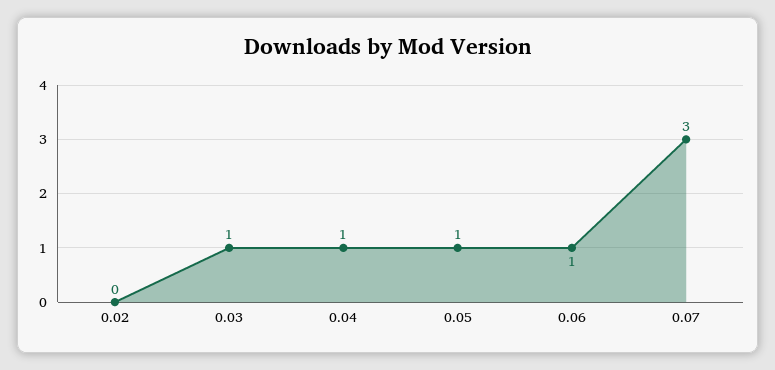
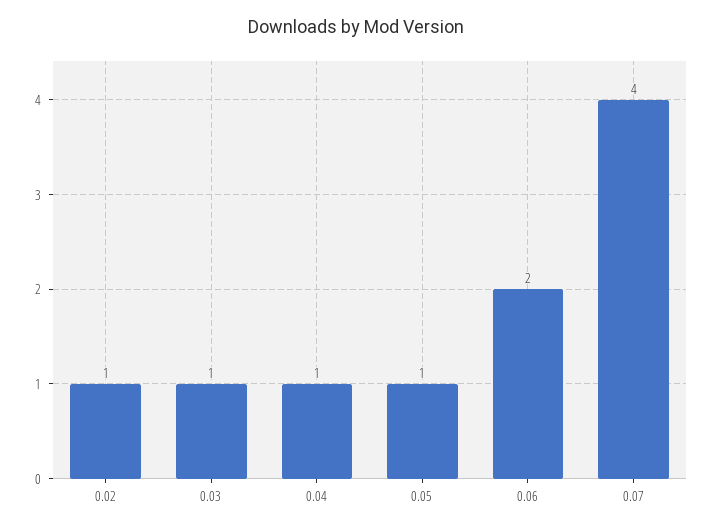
0.02: 0 -> 1
0.06: 1 -> 2
0.07: 3 -> 4

